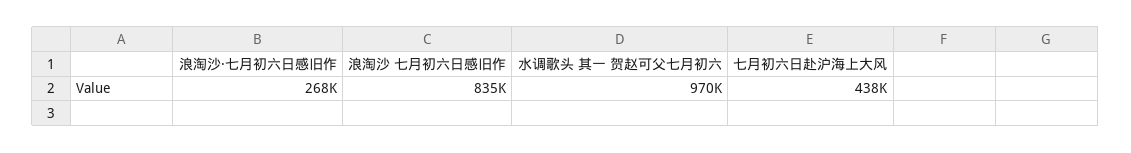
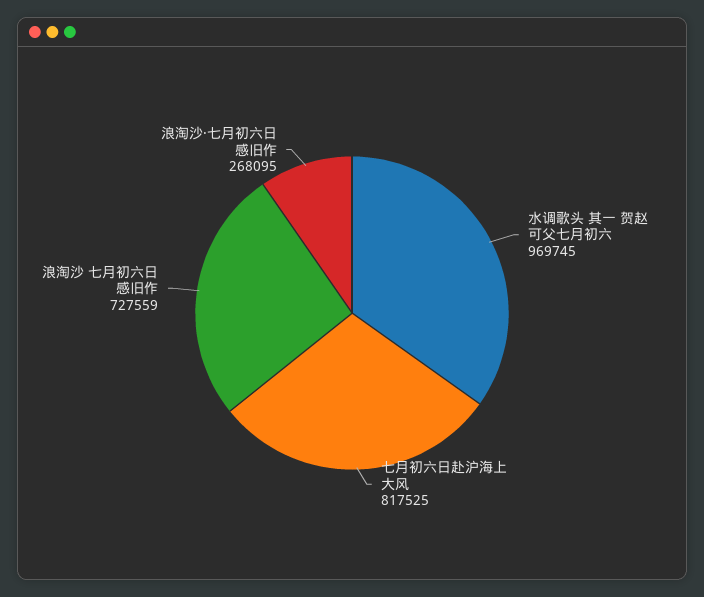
浪淘沙 七月初六日感旧作: 835000 -> 727559
七月初六日赴沪海上大风: 438000 -> 817525

